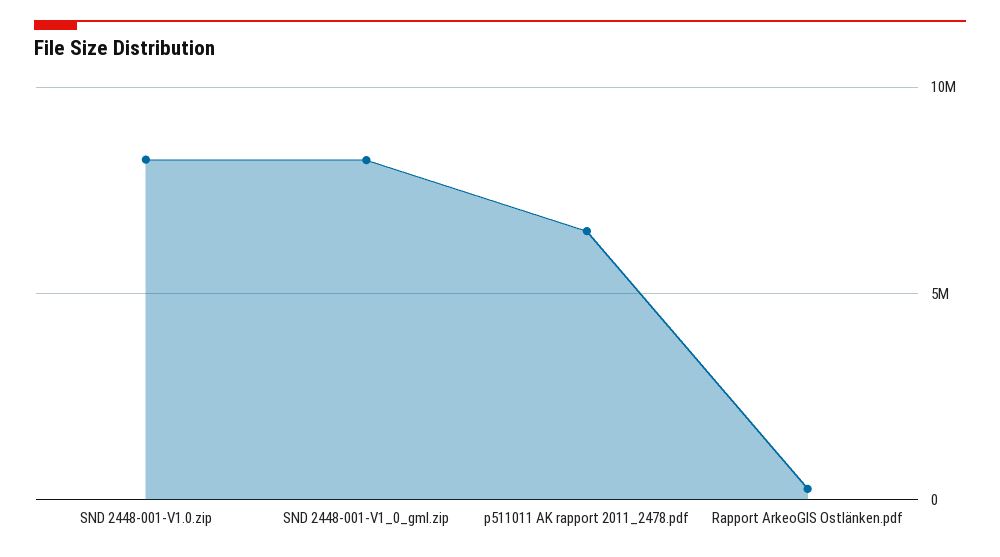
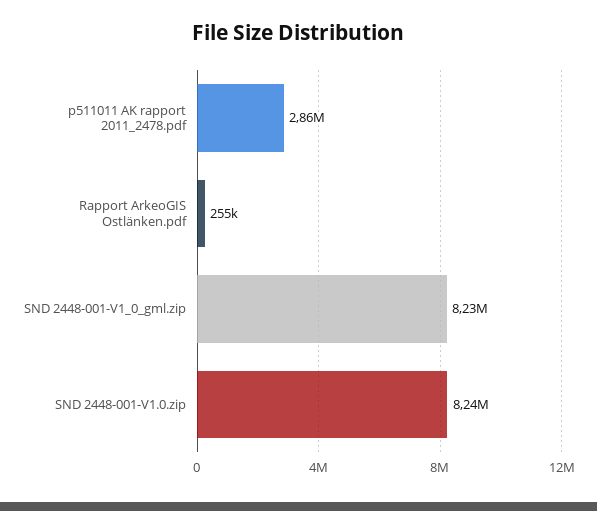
p511011 AK rapport 2011_2478.pdf: 6500000 -> 2860000

